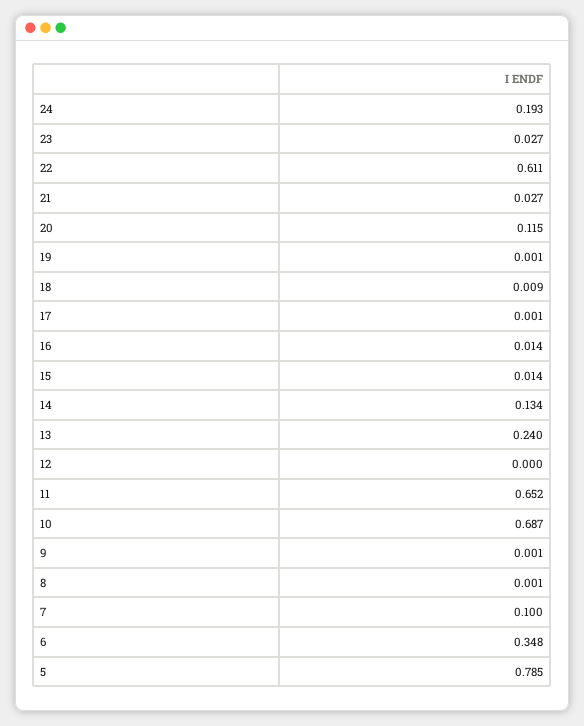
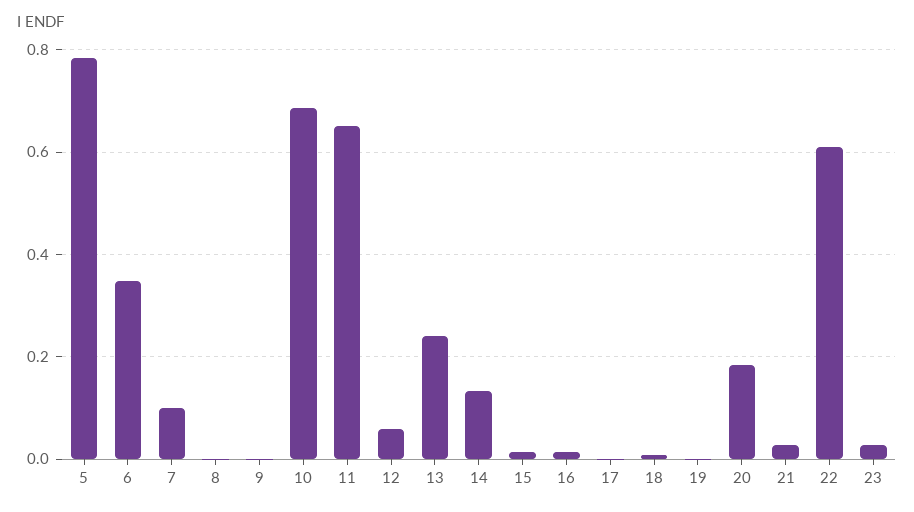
24: 0.193 -> none
20: 0.115 -> 0.18
12: 0 -> 0.06

